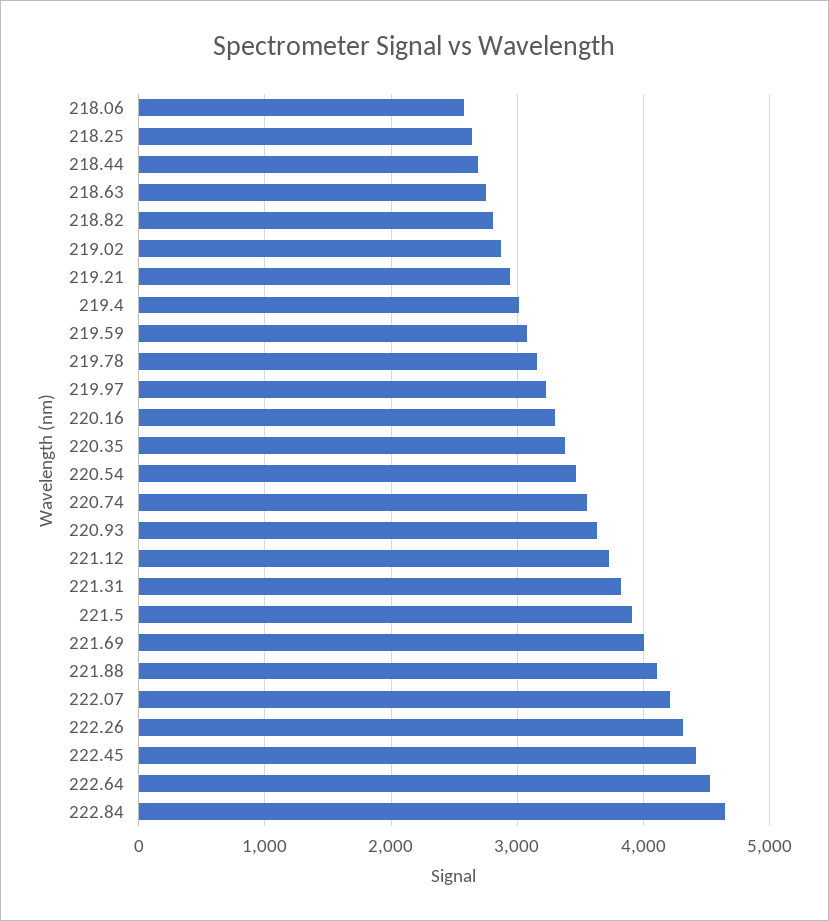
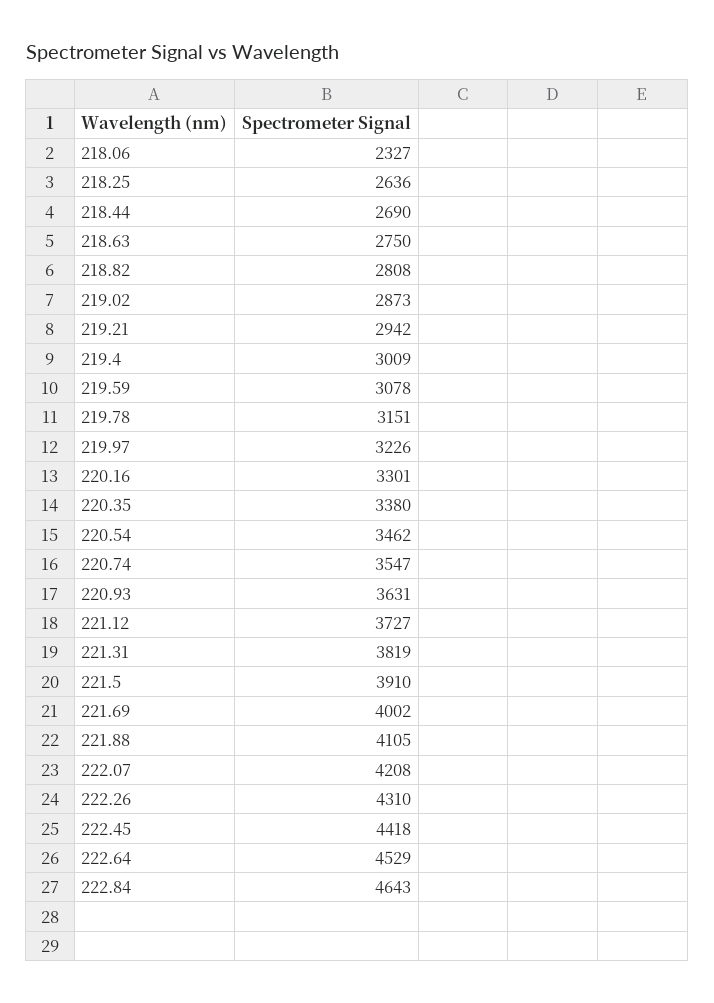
218.06: 2600 -> 2327

